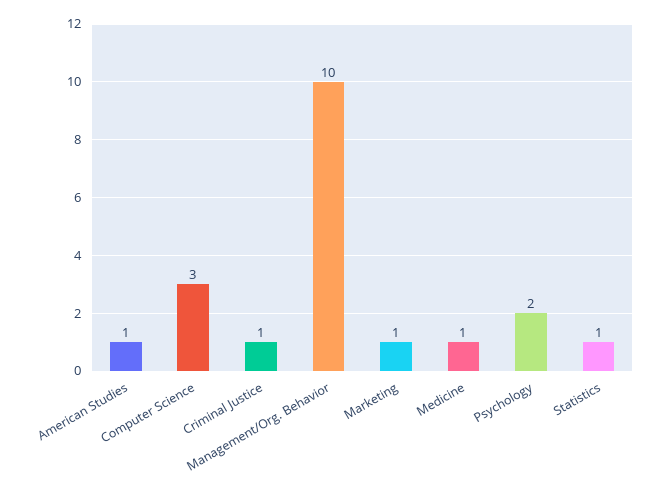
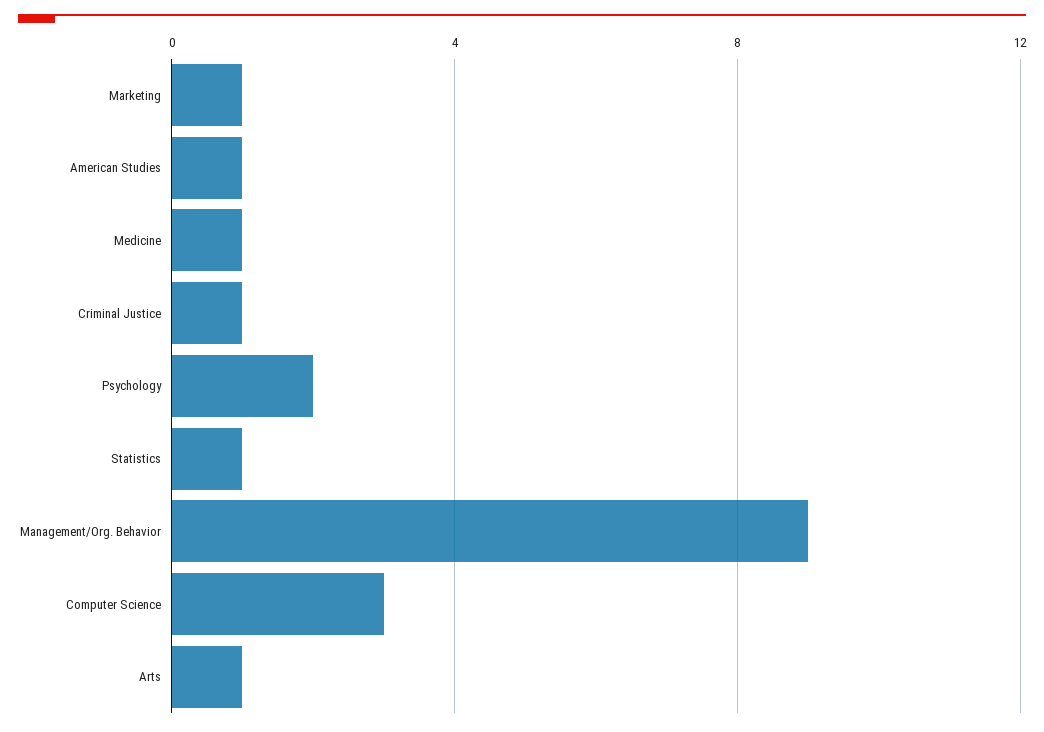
Management/Org. Behavior: 10 -> 9
Arts: none -> 1

